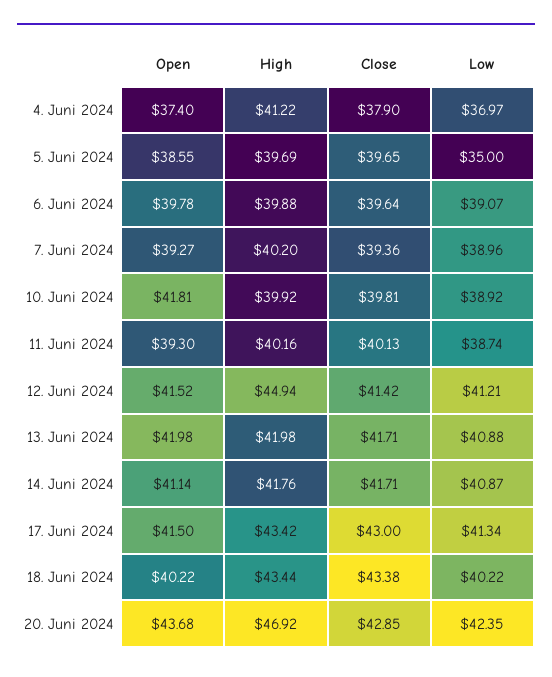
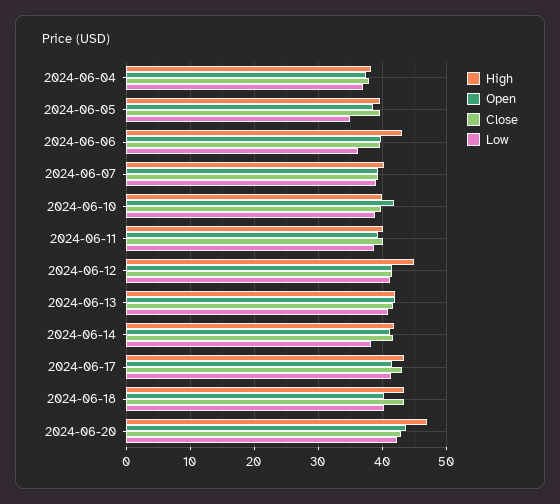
High, 4. Juni 2024: 41.22 -> 38
High, 6. Juni 2024: 39.88 -> 43
Low, 6. Juni 2024: 39.07 -> 36
Low, 14. Juni 2024: 40.87 -> 38

